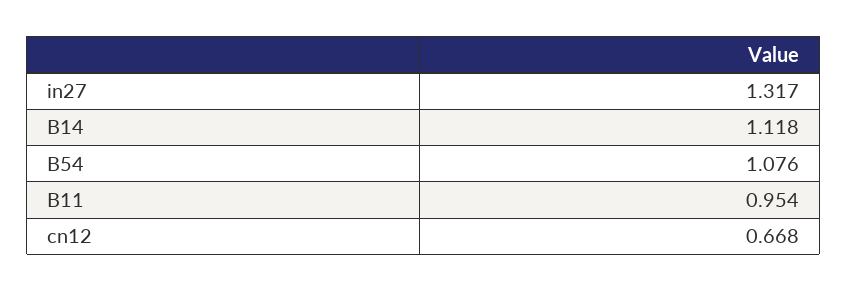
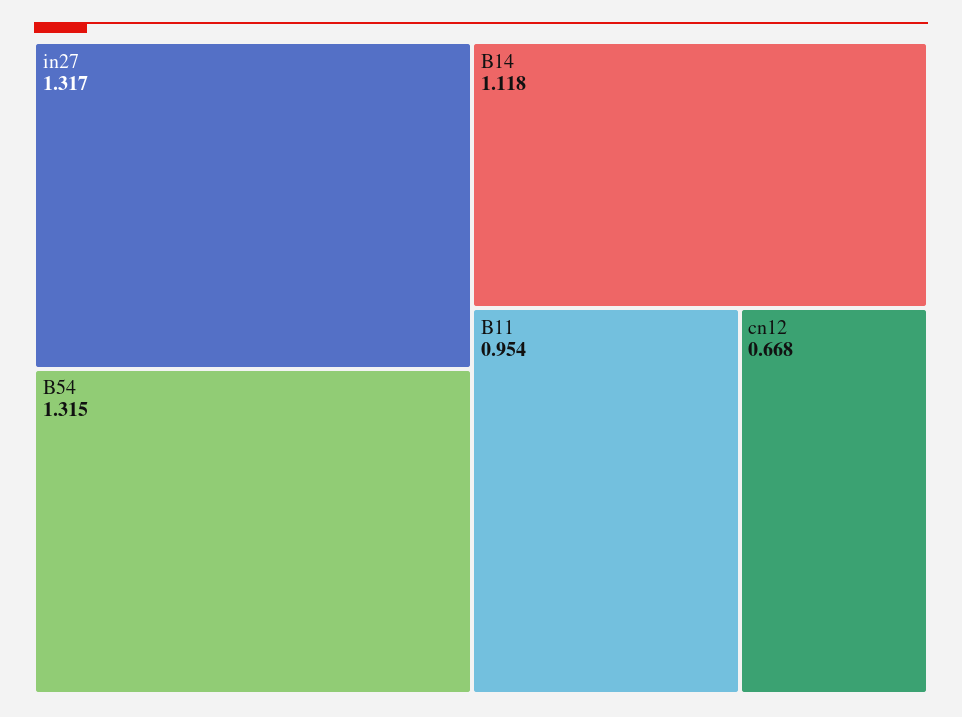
B54: 1.076 -> 1.315

